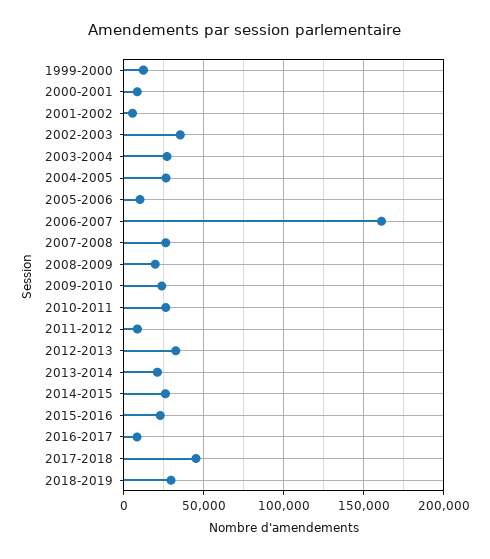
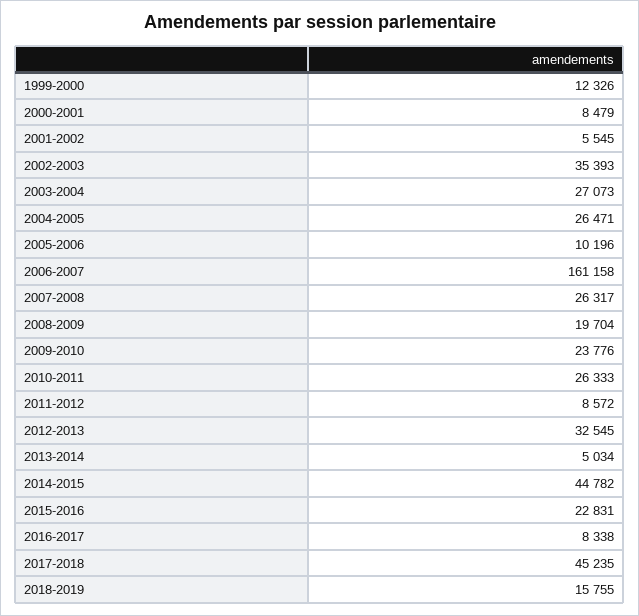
2013-2014: 20000 -> 5034
2014-2015: 25000 -> 44782
2018-2019: 30000 -> 15755

